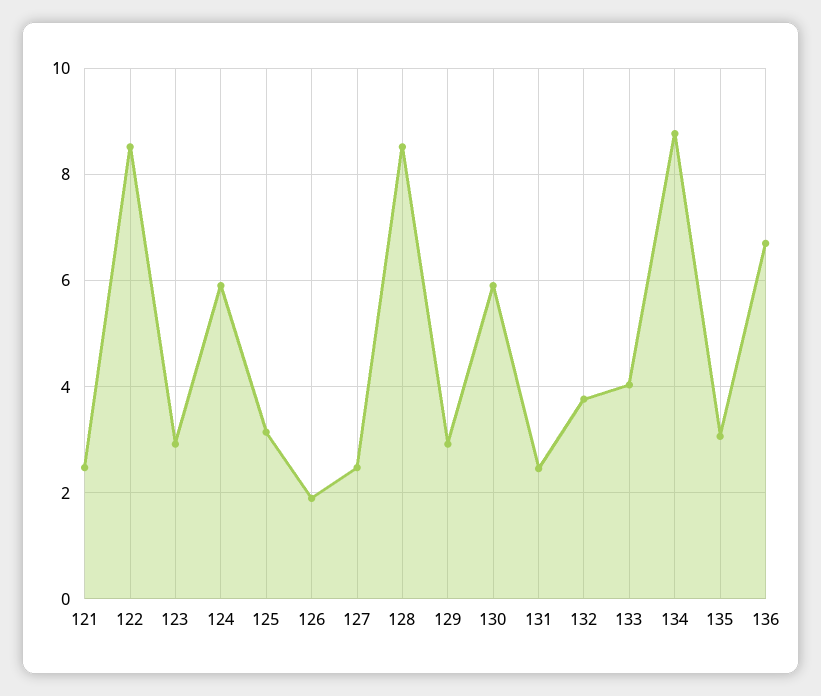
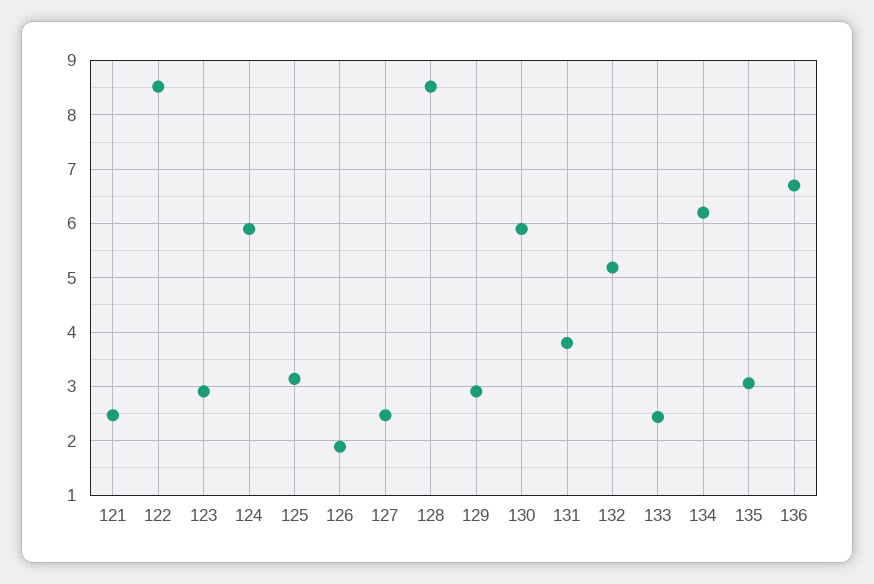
131: 2.4 -> 3.8
132: 3.8 -> 5.2
133: 4 -> 2.4
134: 8.8 -> 6.2

